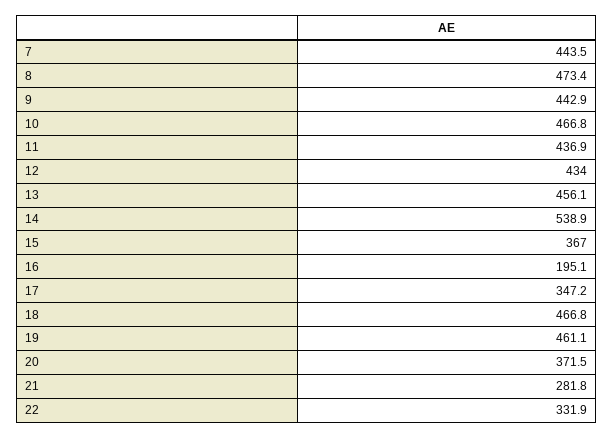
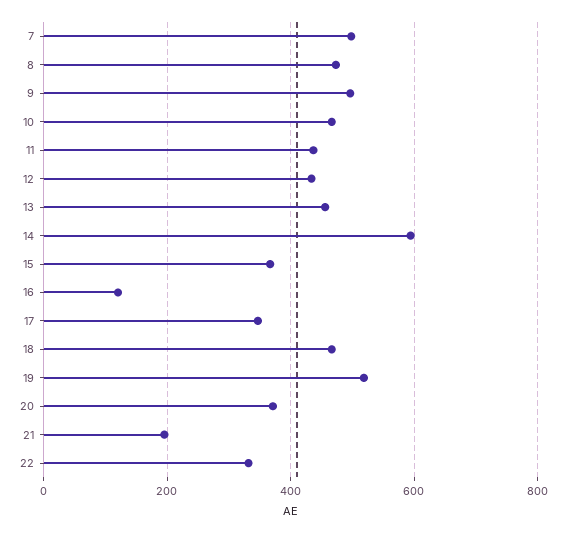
7: 443.5 -> 500
9: 442.9 -> 500
14: 538.9 -> 600
16: 195.1 -> 120
19: 461.1 -> 520
21: 281.8 -> 200

